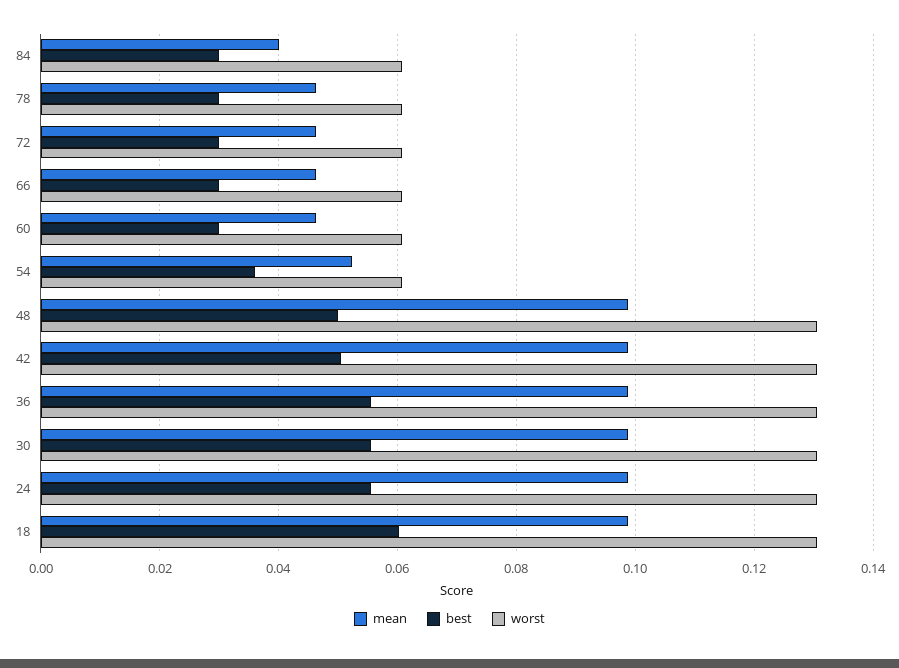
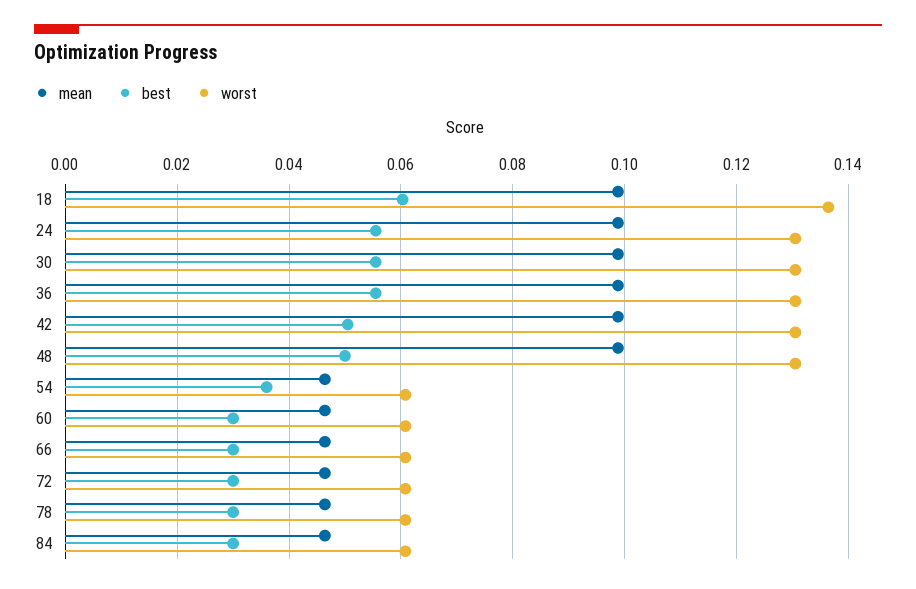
mean, 84: 0.04 -> 0.046
mean, 54: 0.052 -> 0.046
worst, 18: 0.13 -> 0.136

